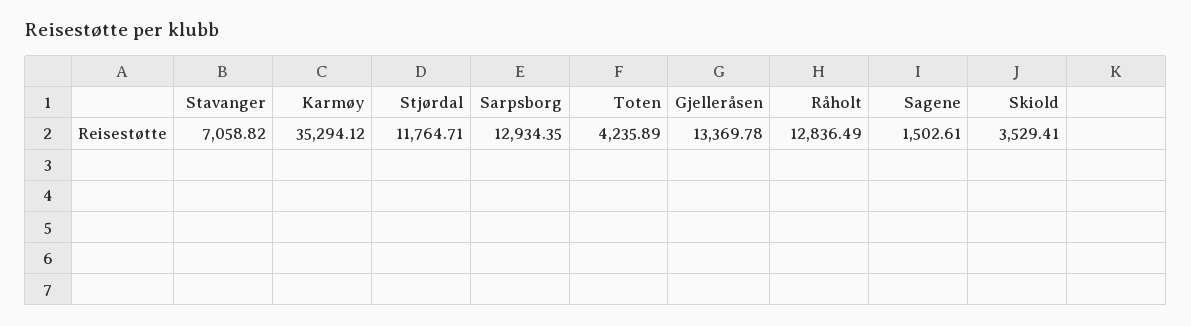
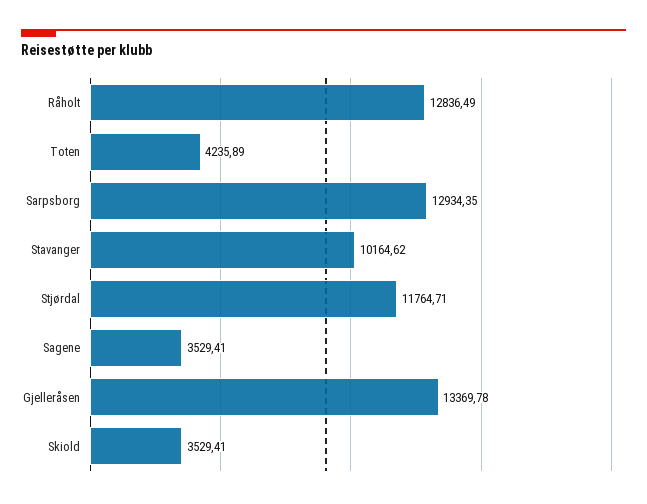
Stavanger: 7058.82 -> 10164.62
Karmøy: 35294.12 -> none
Sagene: 1502.61 -> 3529.41

